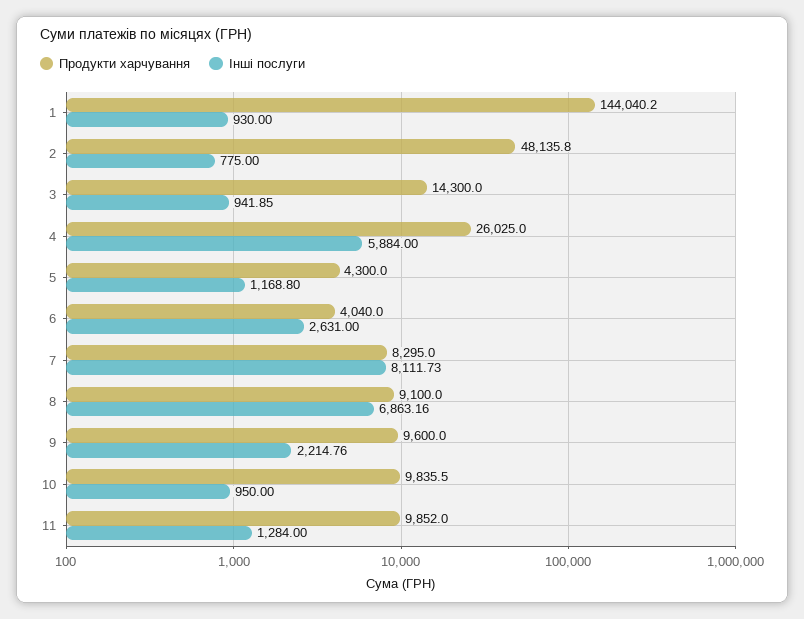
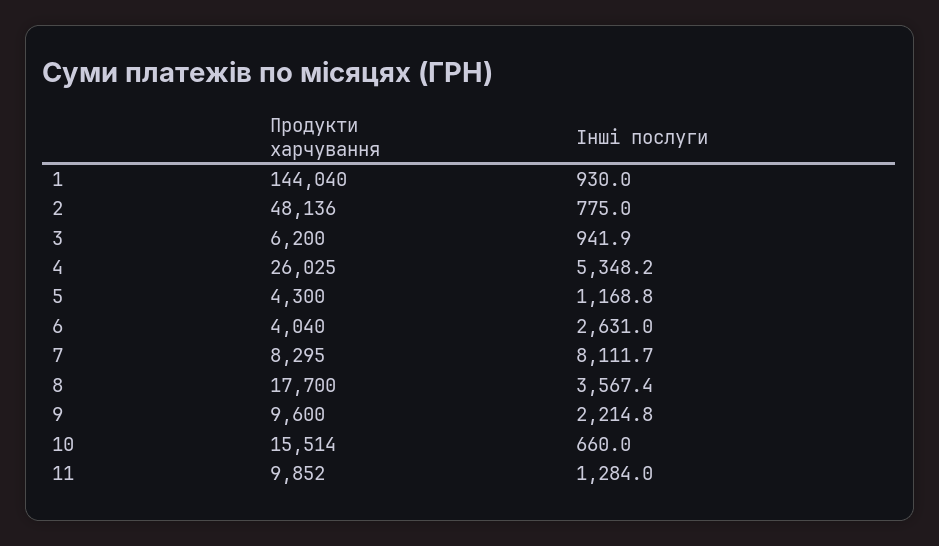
Продукти харчування, 3: 14300 -> 6200
Інші послуги, 4: 5884 -> 5348.2
Продукти харчування, 8: 9100 -> 17700
Інші послуги, 8: 6863.16 -> 3567.4
Продукти харчування, 10: 9835.5 -> 15514
Інші послуги, 10: 950 -> 660

